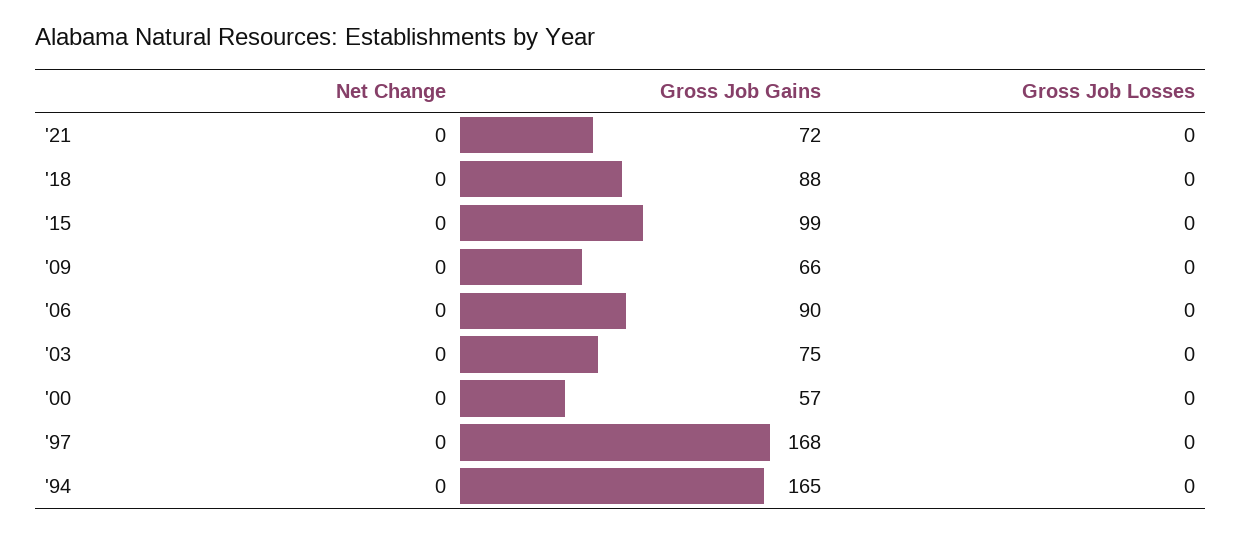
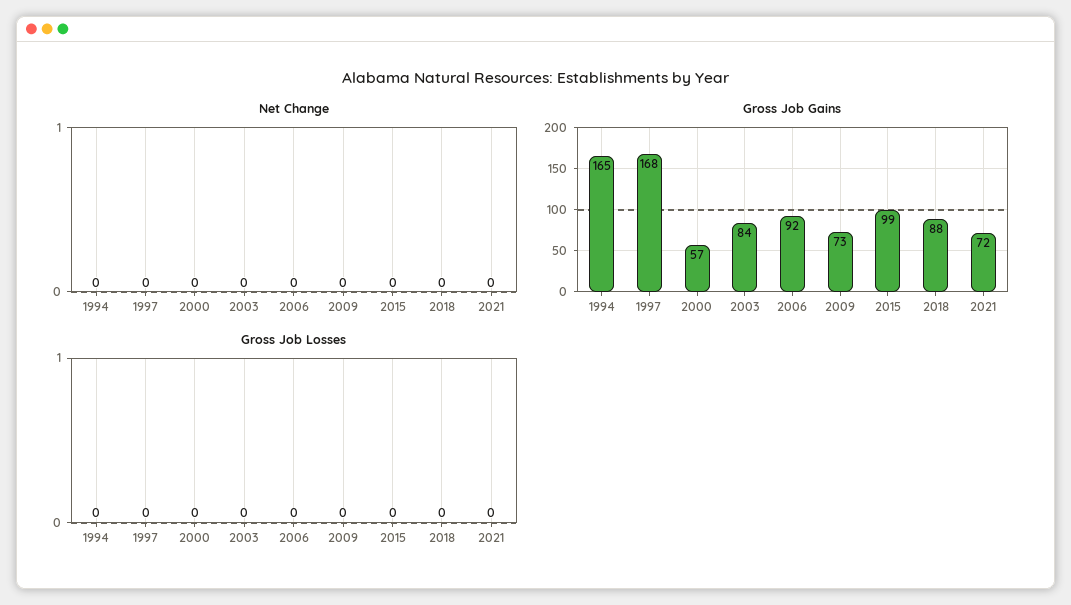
Gross Job Gains, '09: 66 -> 73
Gross Job Gains, '06: 90 -> 92
Gross Job Gains, '03: 75 -> 84

